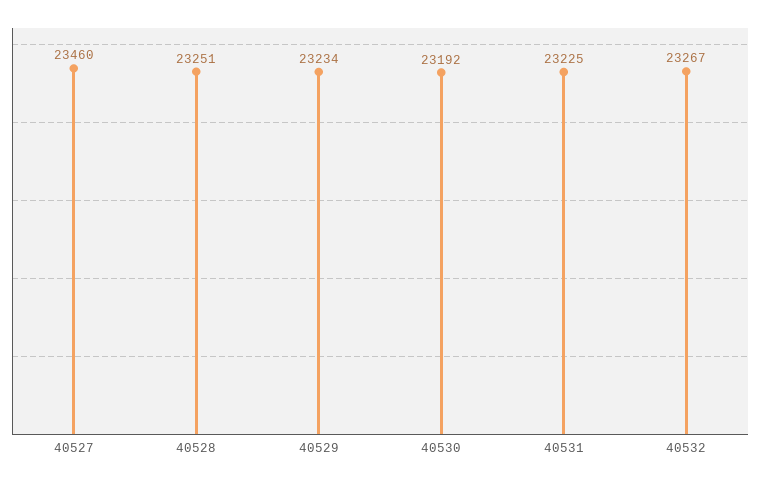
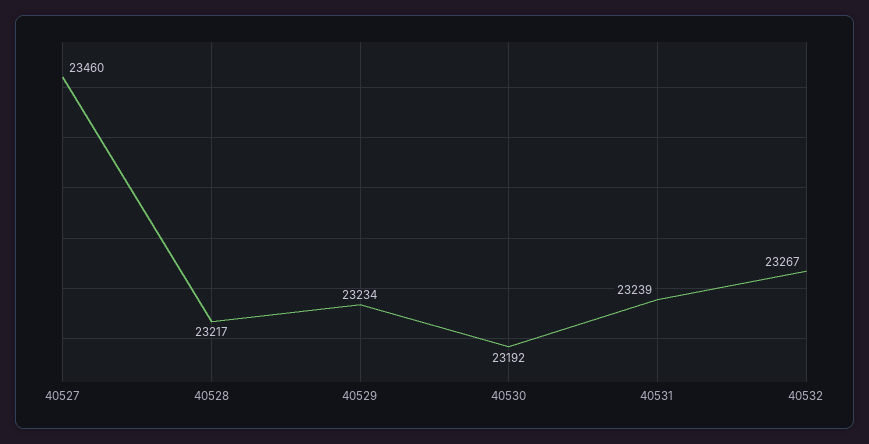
40528: 23251 -> 23217
40531: 23225 -> 23239

